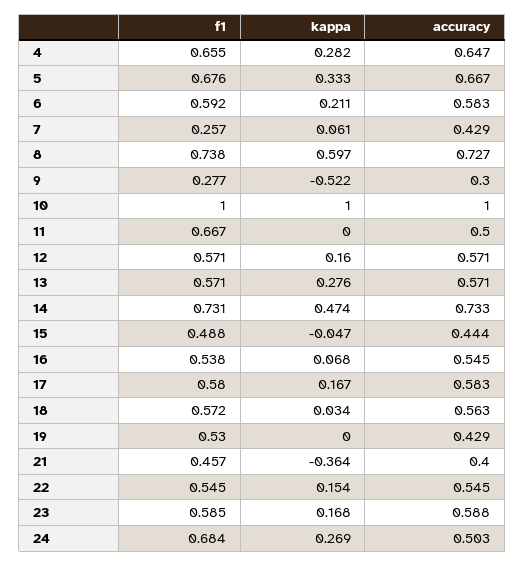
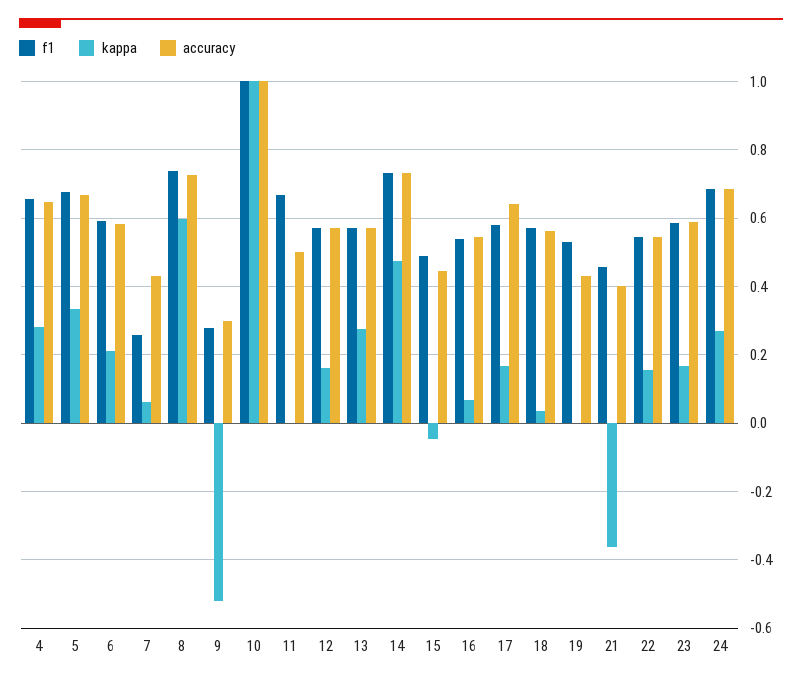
accuracy, 17: 0.583 -> 0.64
accuracy, 24: 0.503 -> 0.68

